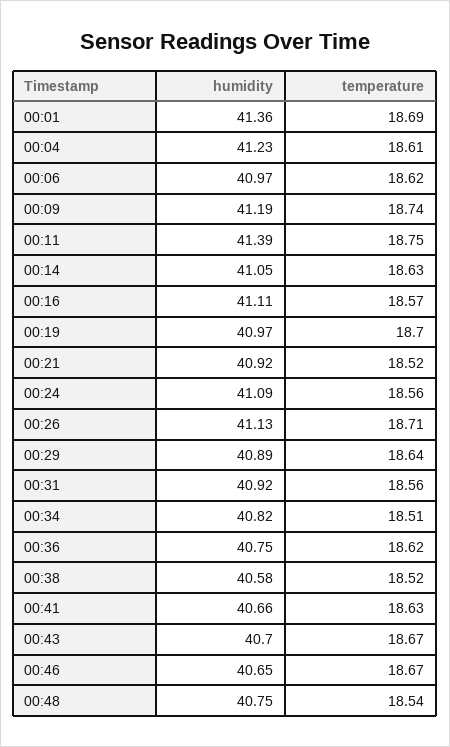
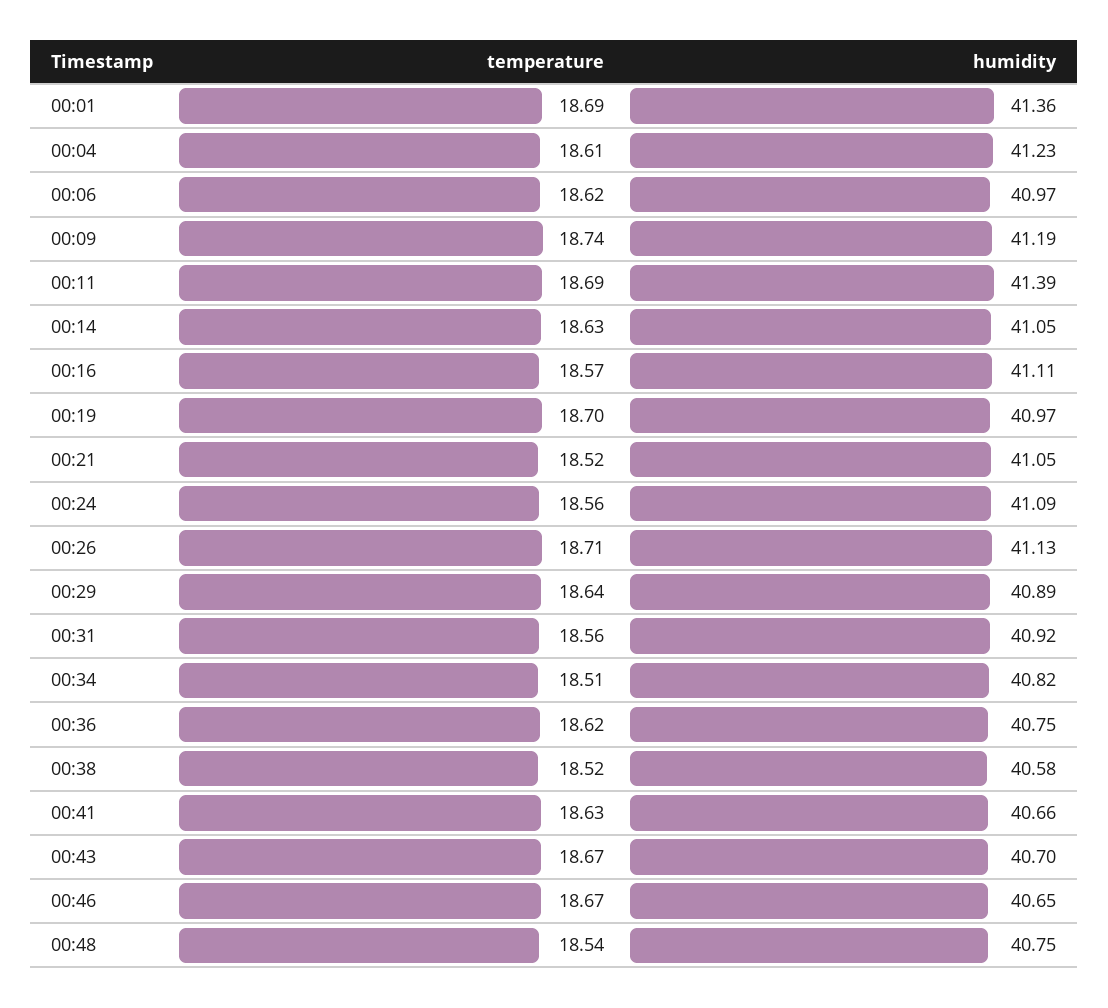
temperature, 00:11: 18.75 -> 18.69
humidity, 00:21: 40.92 -> 41.05

